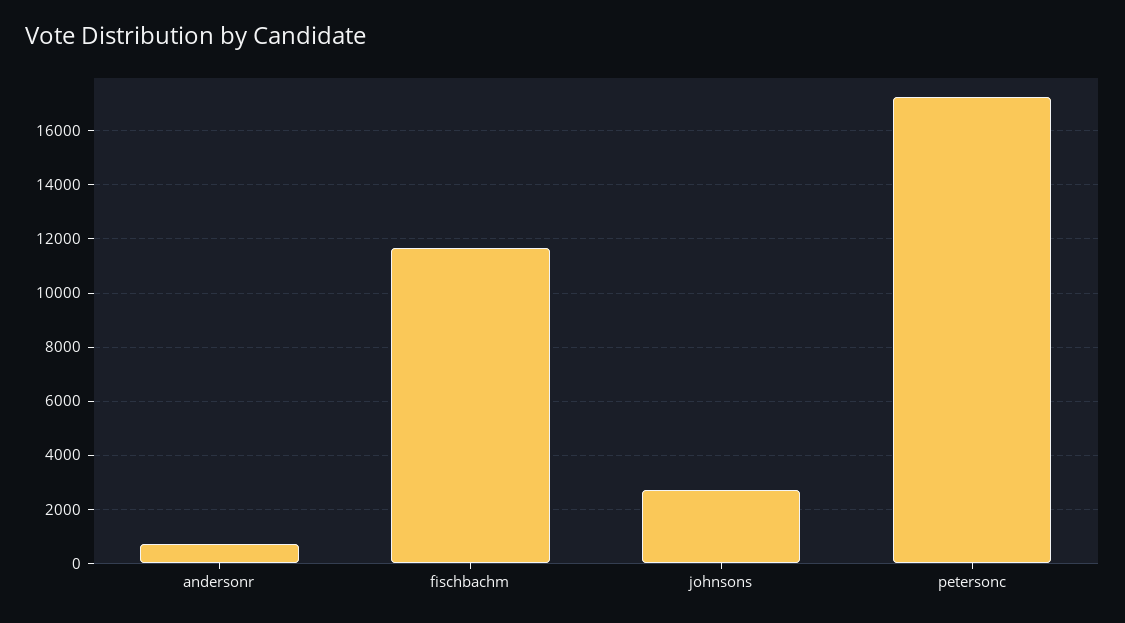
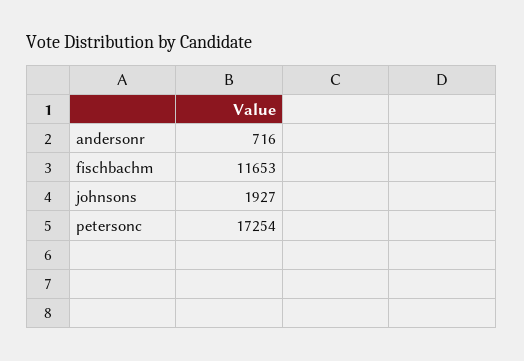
johnsons: 2750 -> 1927

